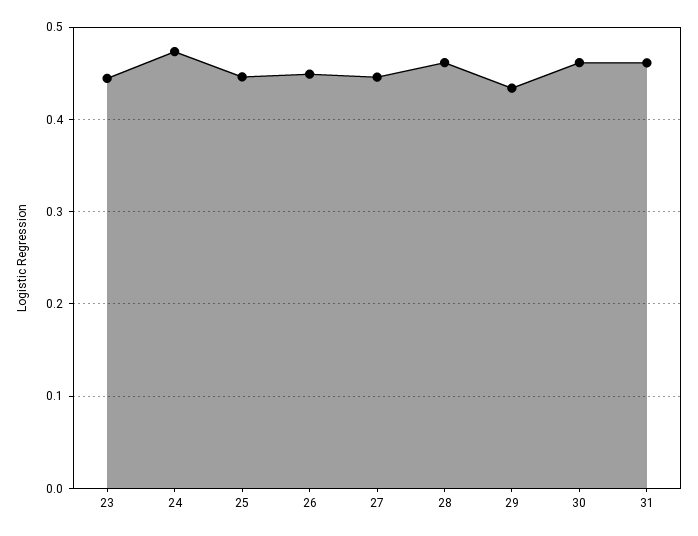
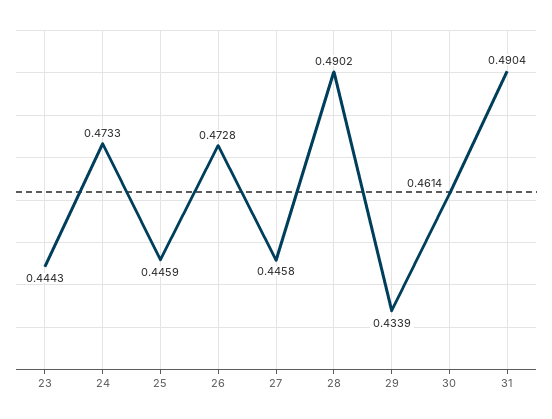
26: 0.45 -> 0.4728
28: 0.46 -> 0.4902
31: 0.46 -> 0.4904

